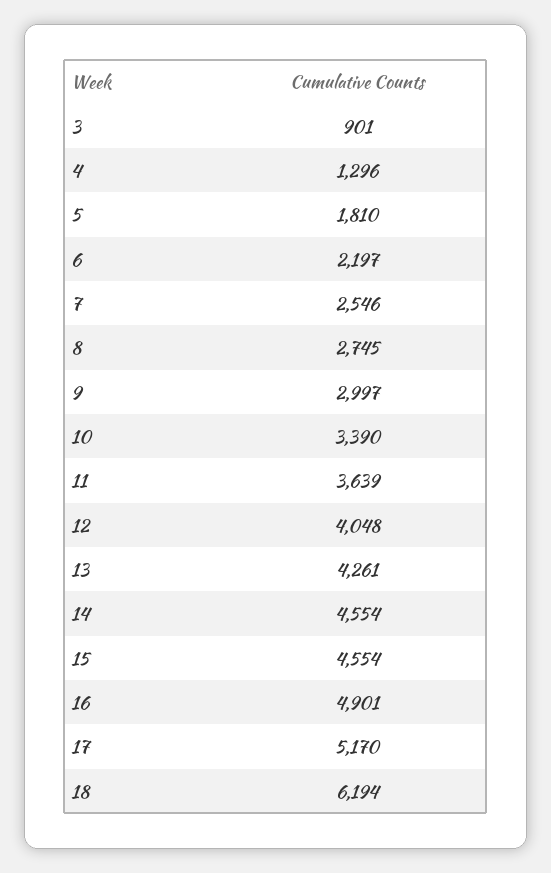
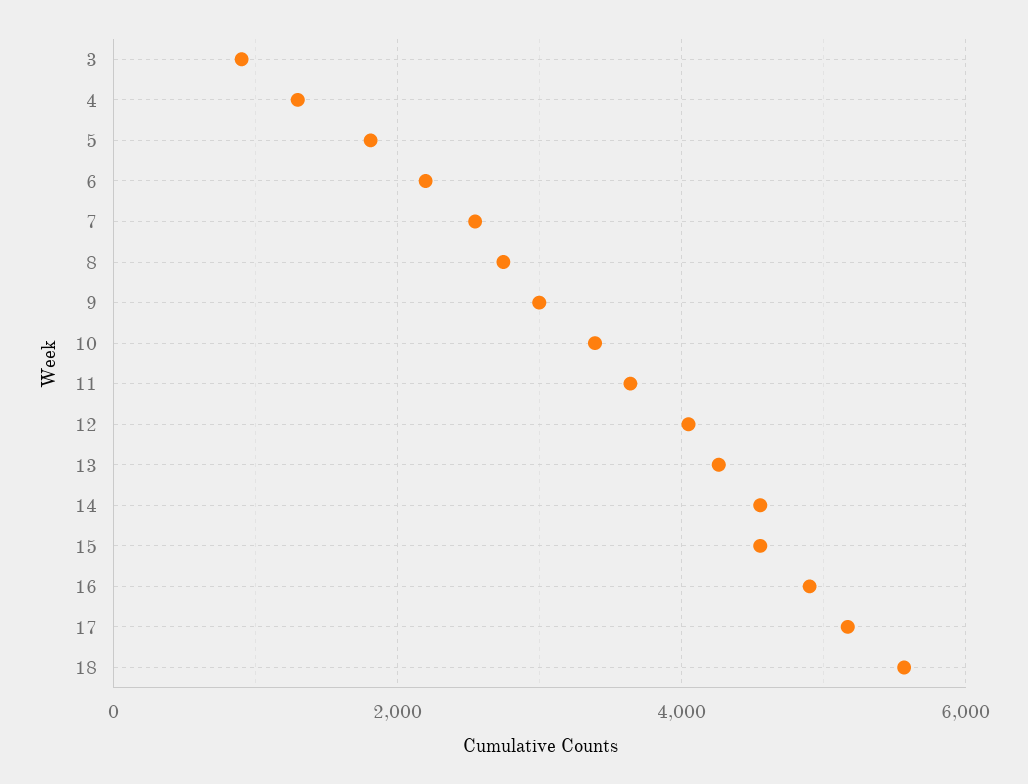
18: 6194 -> 5600

